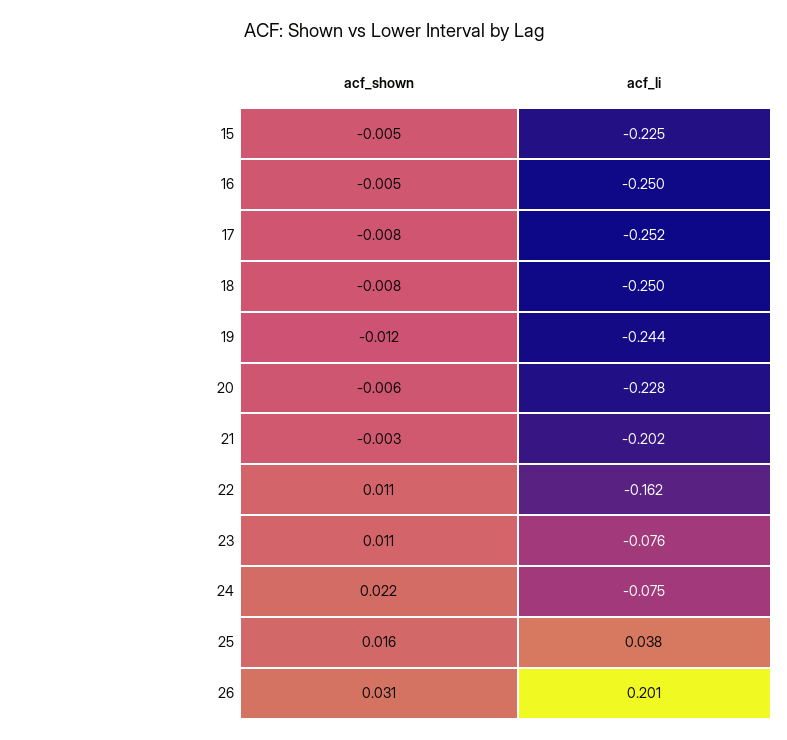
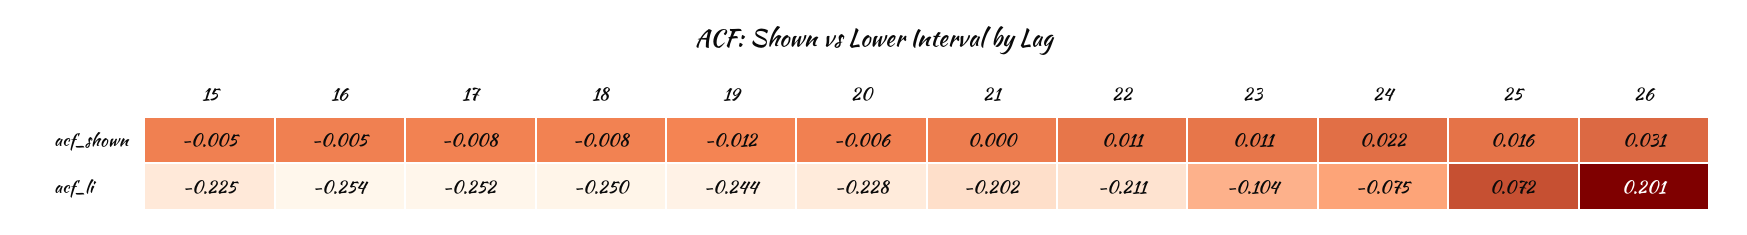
acf_li, 16: -0.25 -> -0.254
acf_shown, 21: -0.003 -> 0
acf_li, 22: -0.162 -> -0.211
acf_li, 23: -0.076 -> -0.104
acf_li, 25: 0.038 -> 0.072

